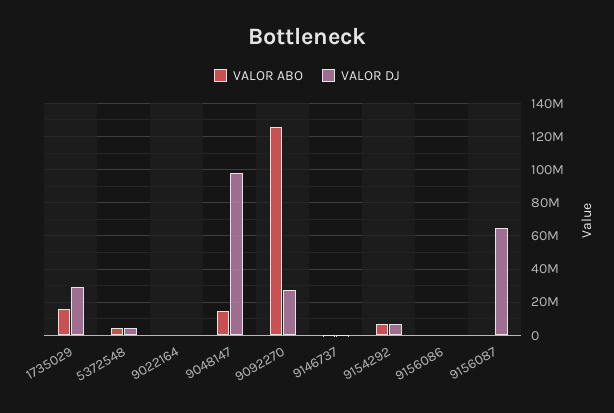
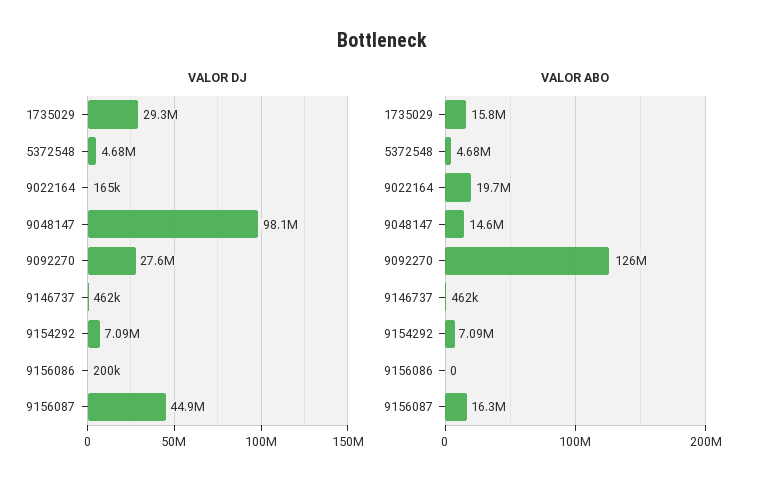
VALOR ABO, 9022164: 0 -> 19700000
VALOR ABO, 9156087: 0 -> 16300000
VALOR DJ, 9156087: 65000000 -> 44900000

